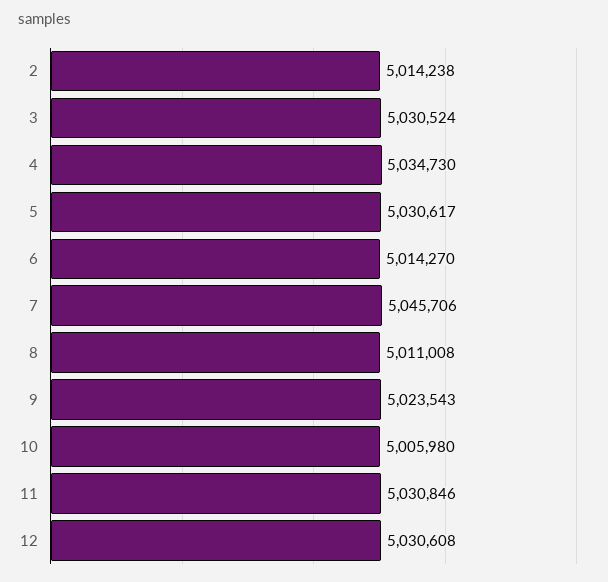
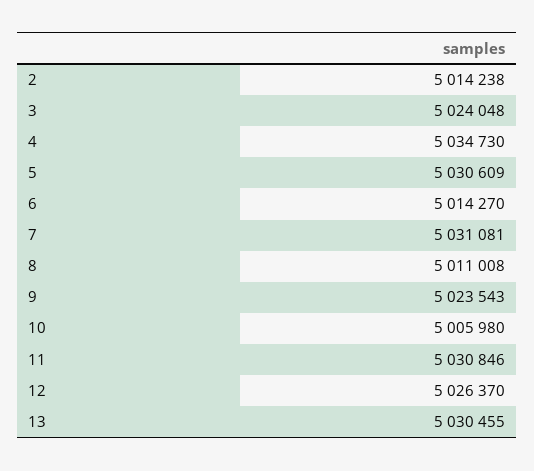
3: 5030524 -> 5024048
5: 5030617 -> 5030609
7: 5045706 -> 5031081
12: 5030608 -> 5026370
13: none -> 5030455

